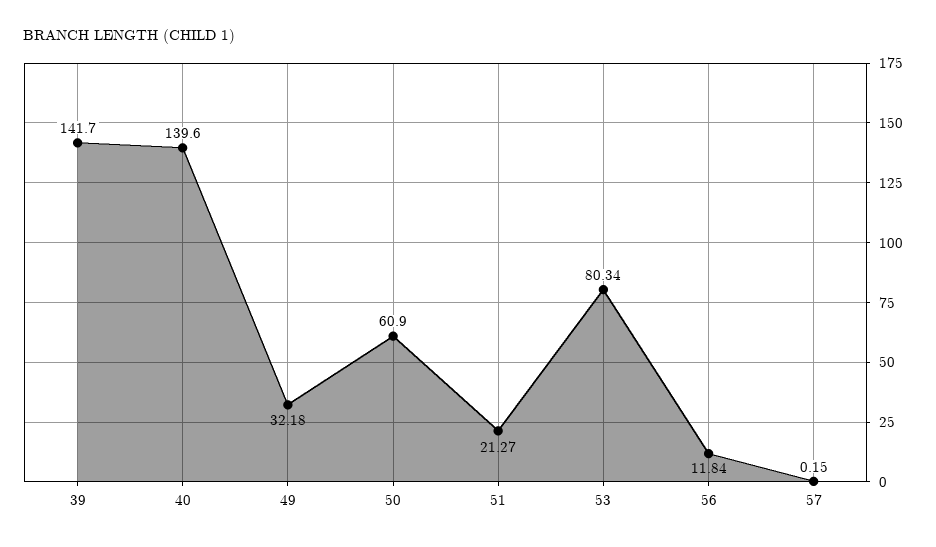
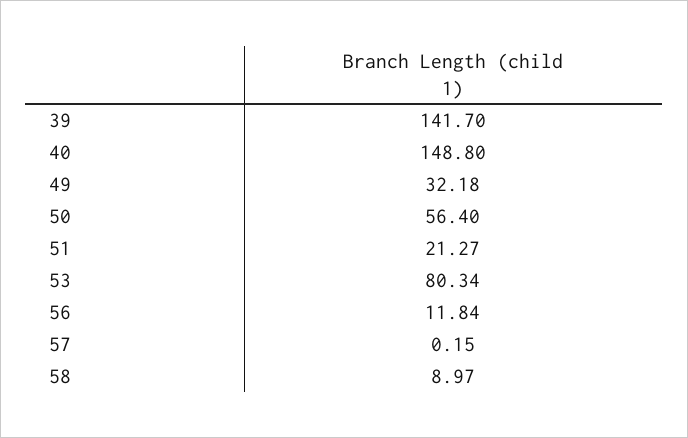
40: 139.6 -> 148.8
50: 60.9 -> 56.4
58: none -> 8.97

